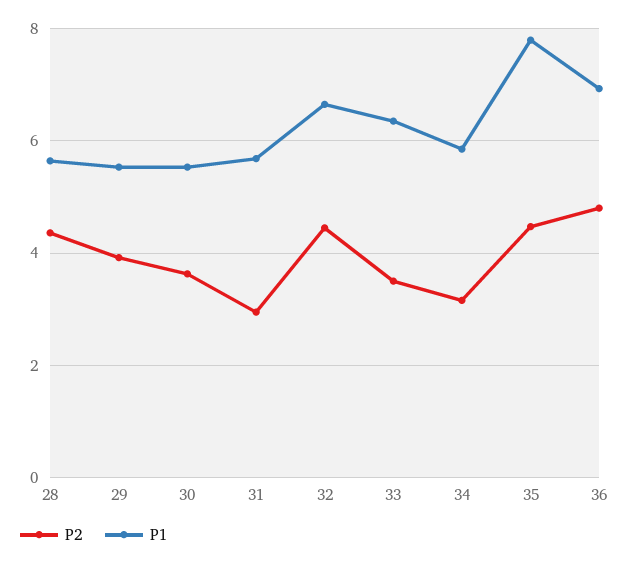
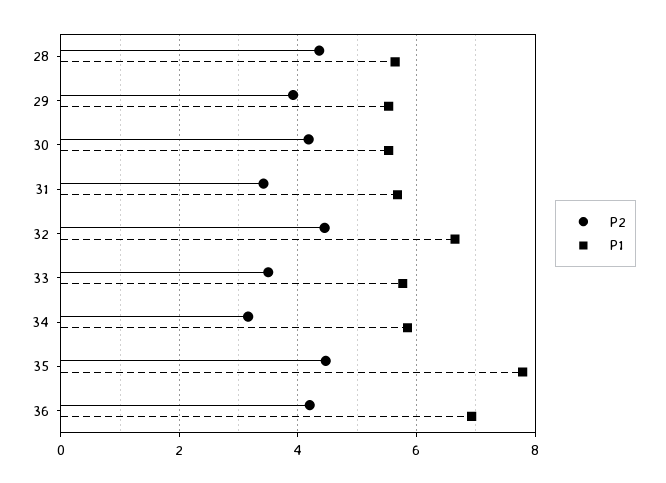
P2, 30: 3.6 -> 4.2
P2, 31: 3 -> 3.4
P1, 33: 6.4 -> 5.8
P2, 36: 4.8 -> 4.2

